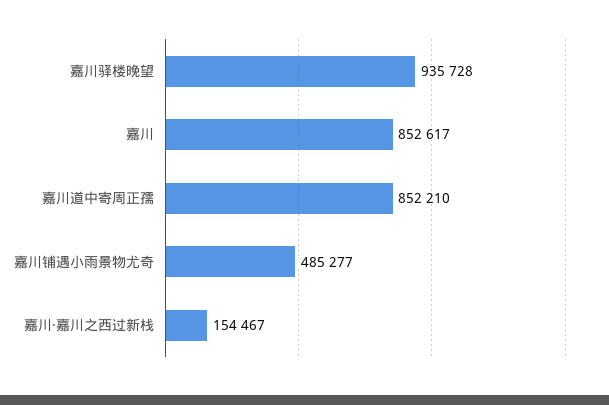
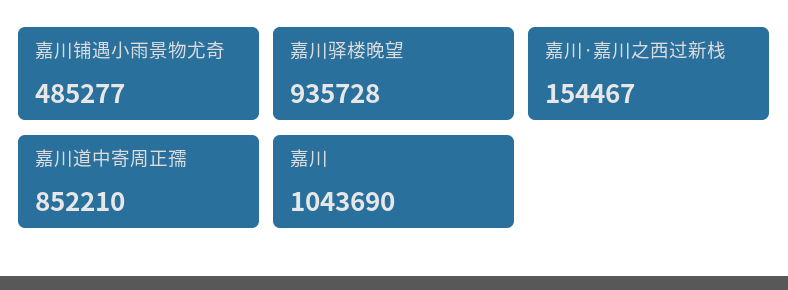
嘉川: 852617 -> 1043690

